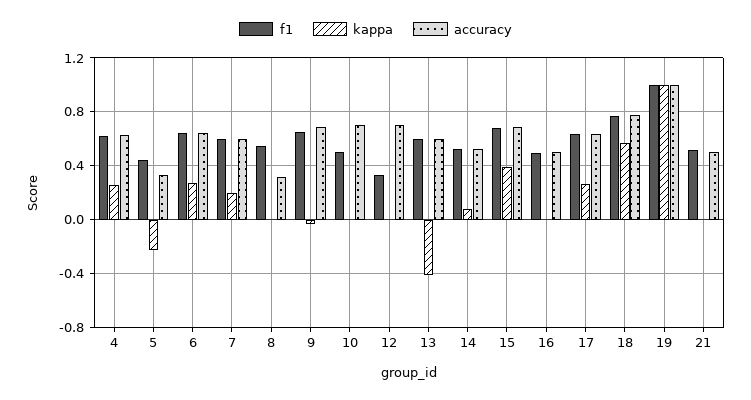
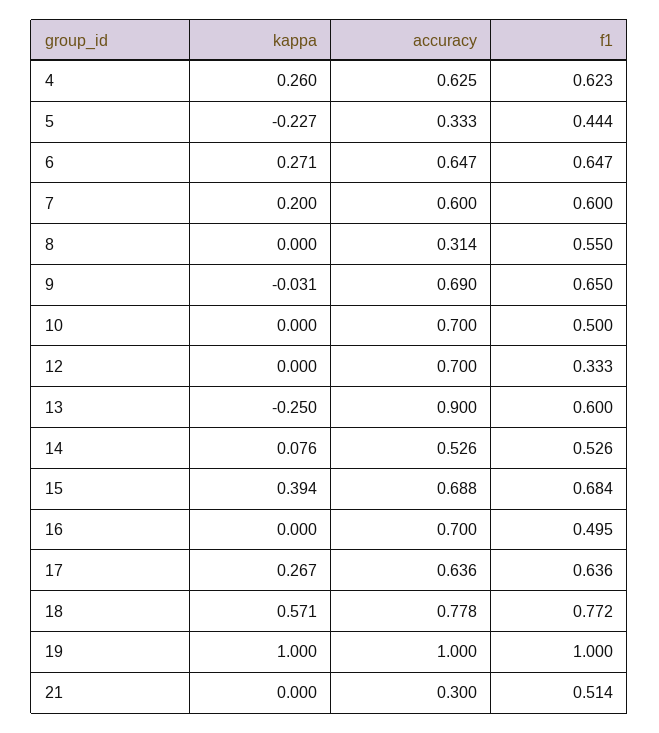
kappa, 13: -0.4 -> -0.25
accuracy, 13: 0.6 -> 0.9
accuracy, 16: 0.5 -> 0.7
accuracy, 21: 0.5 -> 0.3

